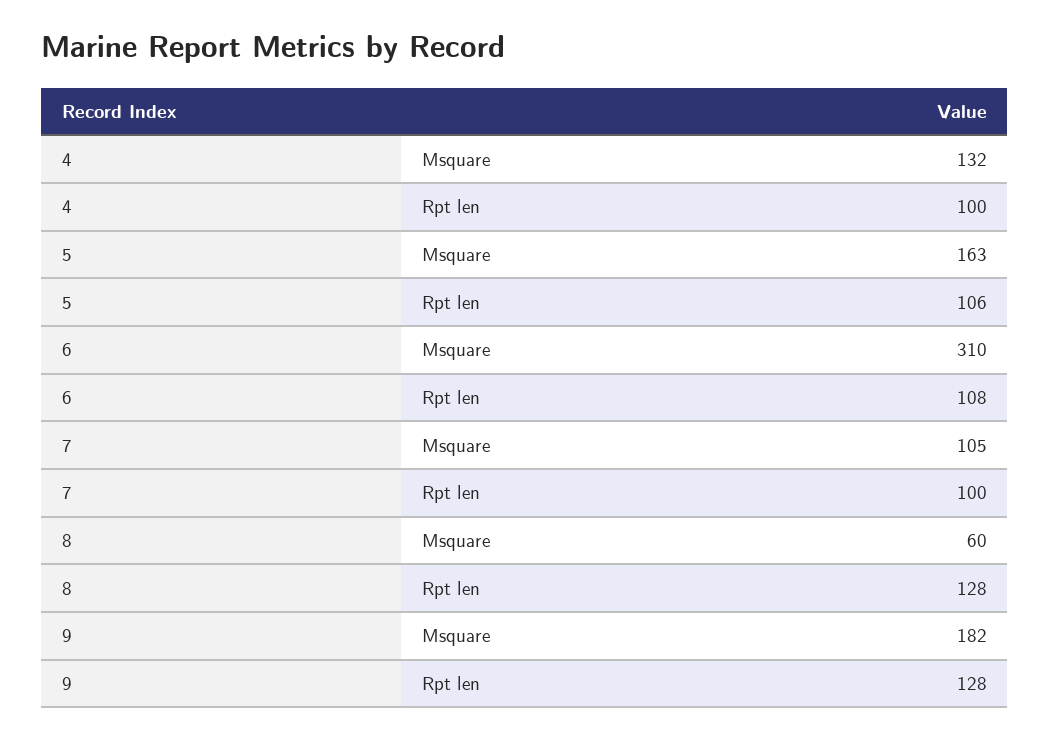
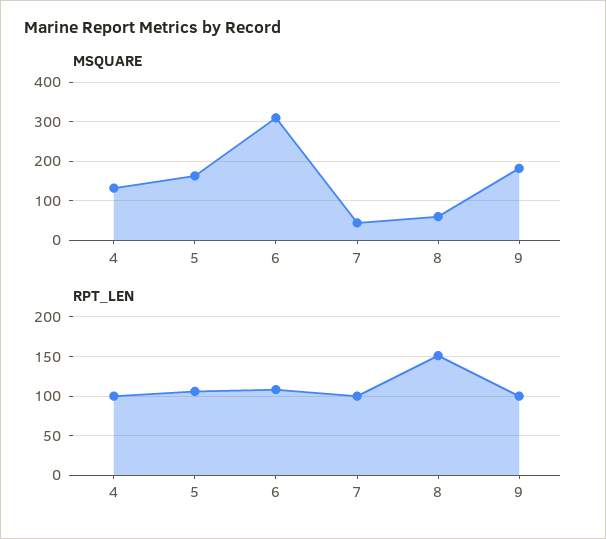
Msquare, 7: 105 -> 40
Rpt len, 8: 128 -> 150
Rpt len, 9: 128 -> 100

